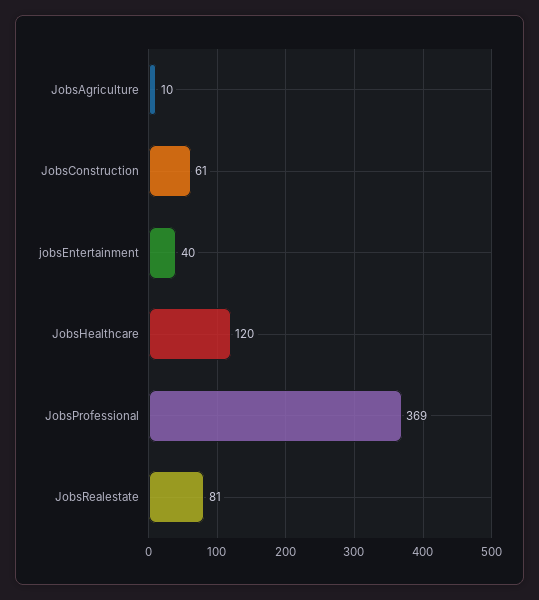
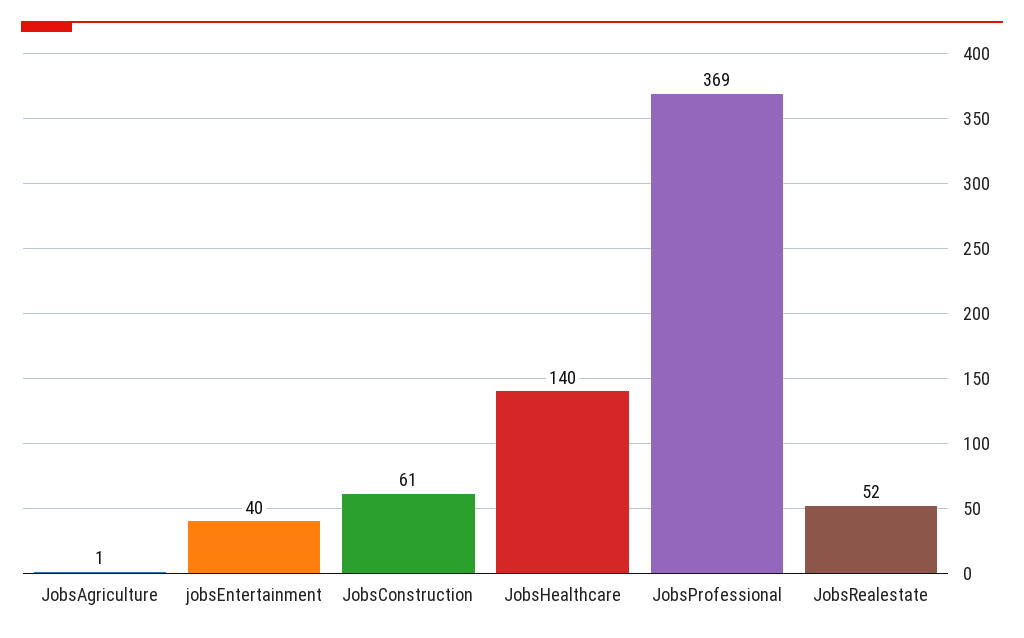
JobsAgriculture: 10 -> 1
JobsHealthcare: 120 -> 140
JobsRealestate: 81 -> 52

